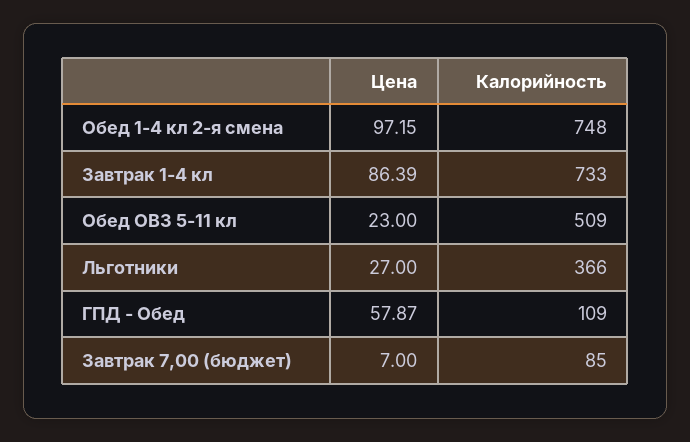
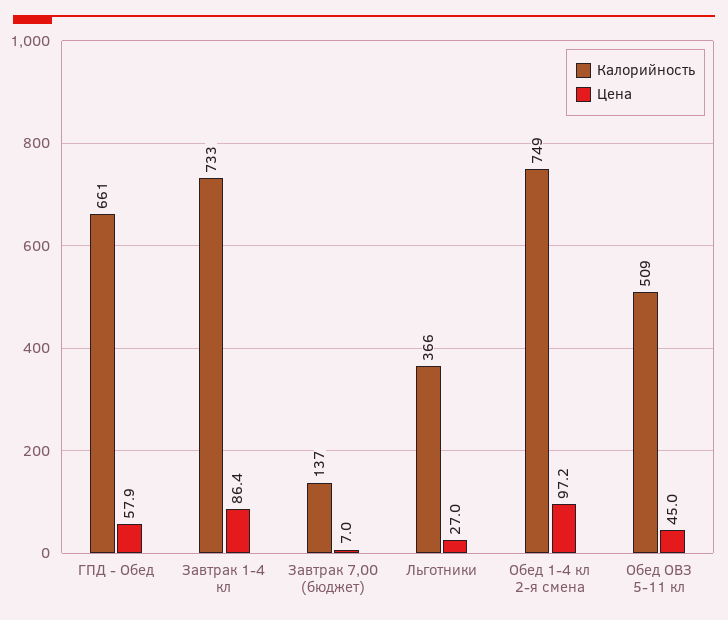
Калорийность, Обед 1-4 кл 2-я смена: 748 -> 749
Цена, Обед ОВЗ 5-11 кл: 23 -> 45
Калорийность, ГПД - Обед: 109 -> 661
Калорийность, Завтрак 7,00 (бюджет): 85 -> 137

